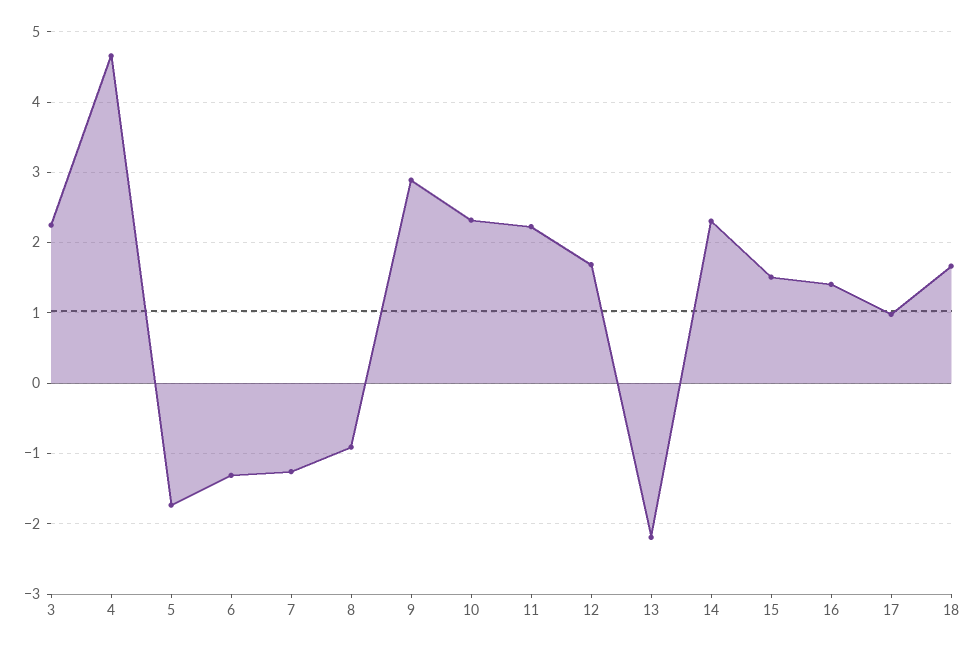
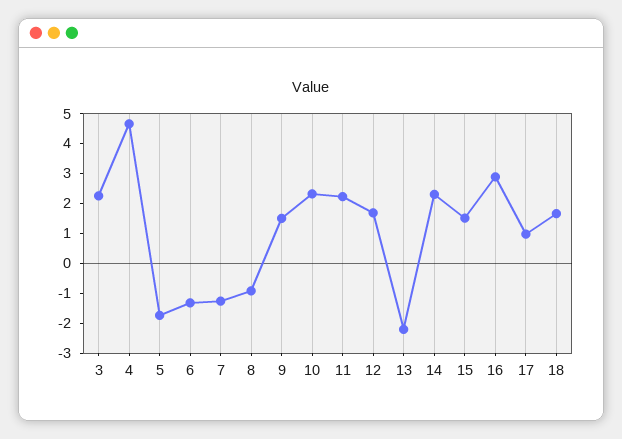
9: 2.9 -> 1.5
16: 1.4 -> 3

